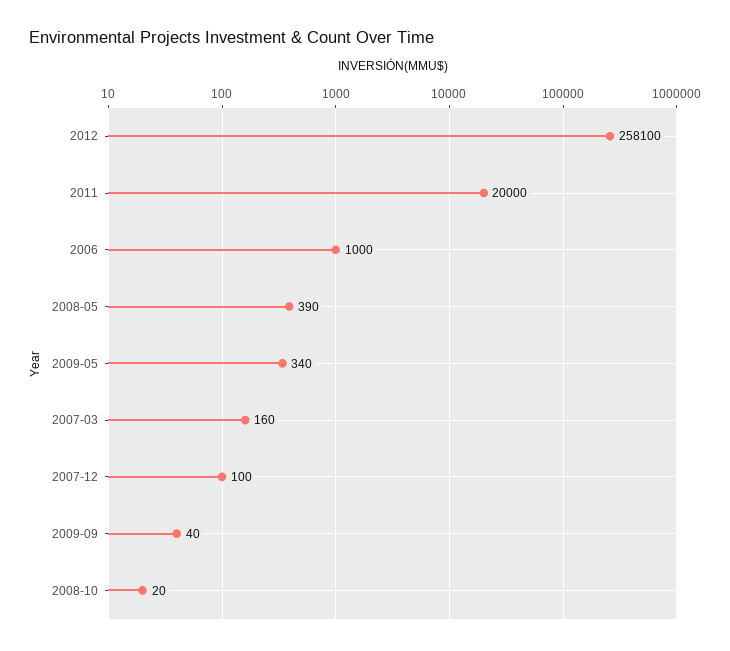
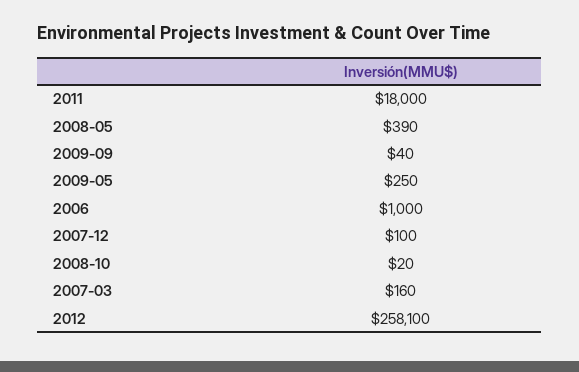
2011: 20000 -> 18000
2009-05: 340 -> 250

